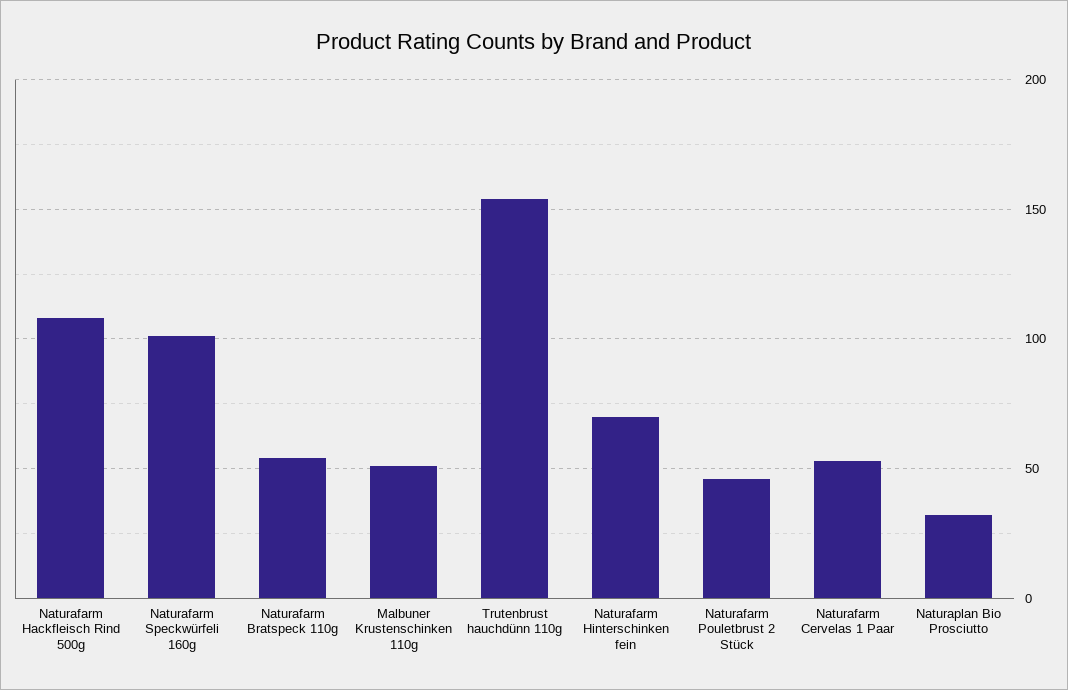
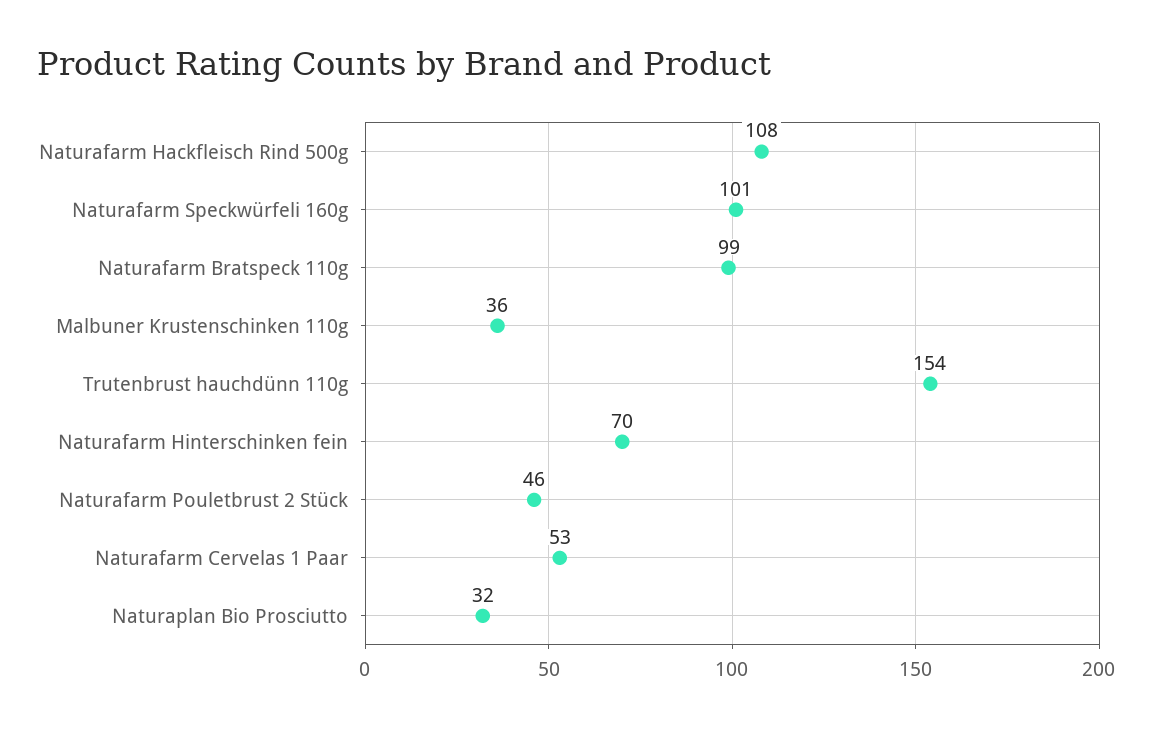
Naturafarm Bratspeck 110g: 55 -> 99
Malbuner Krustenschinken 110g: 50 -> 36

